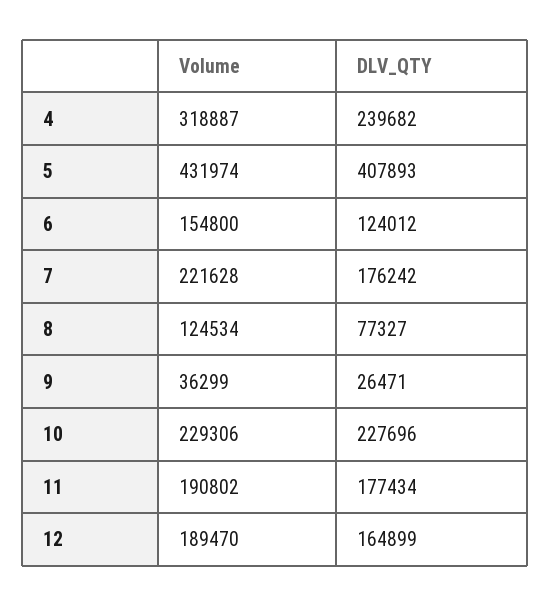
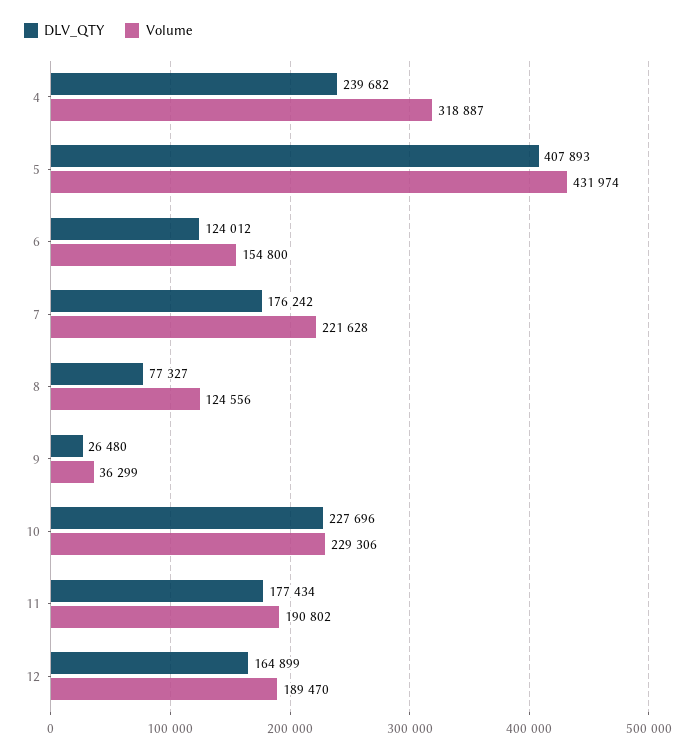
Volume, 8: 124534 -> 124556
DLV_QTY, 9: 26471 -> 26480

